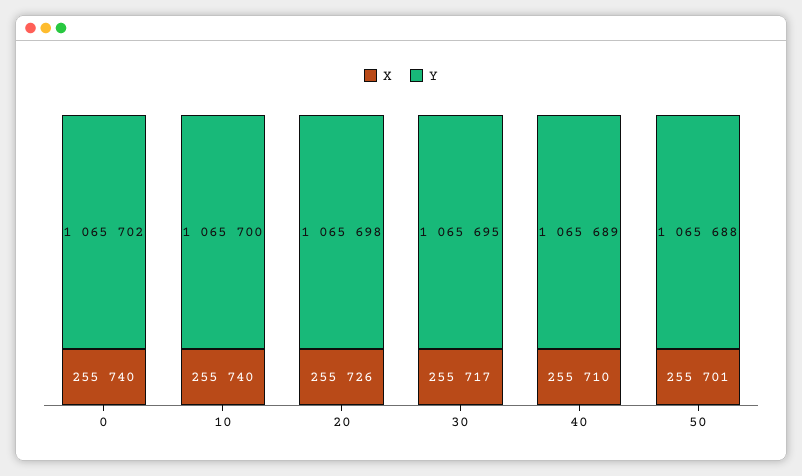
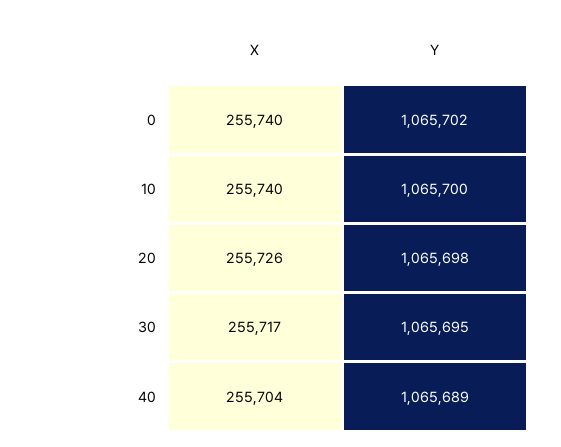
X, 40: 255710 -> 255704
X, 50: 255701 -> none
Y, 50: 1065688 -> none

